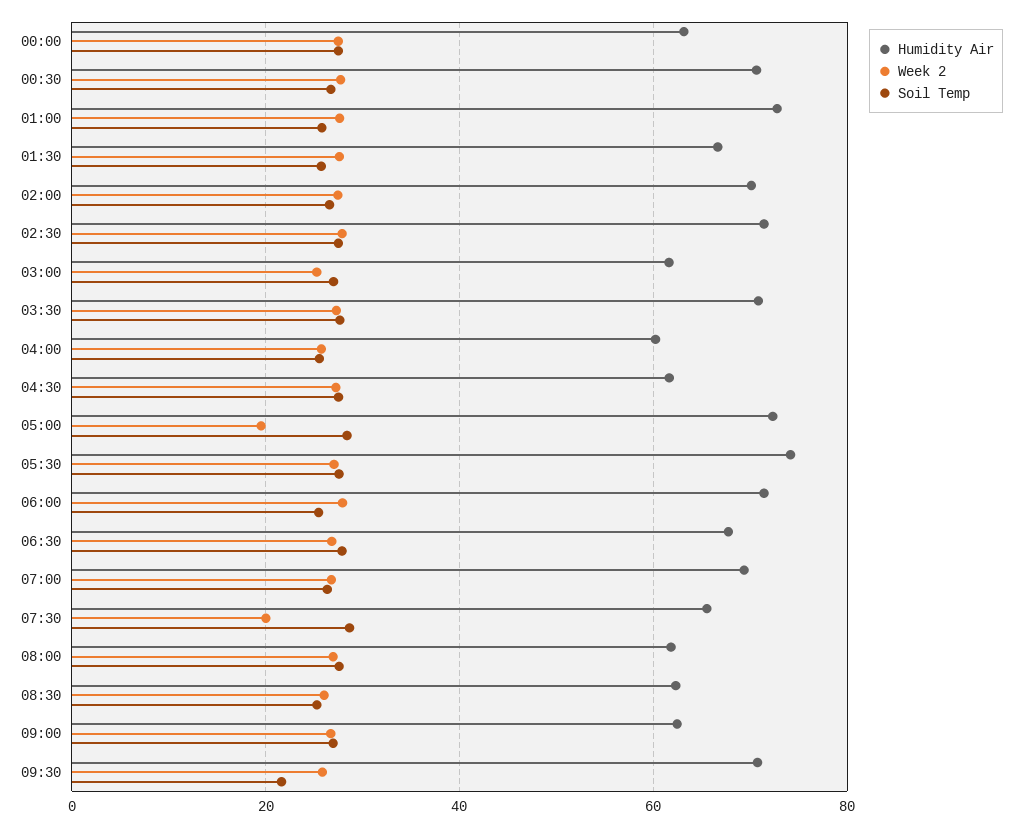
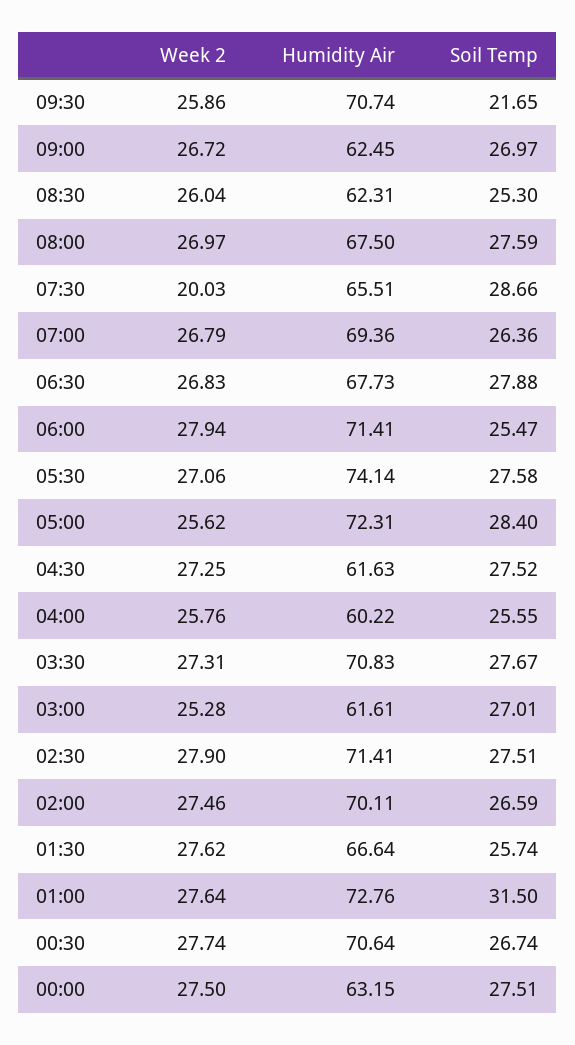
Soil Temp, 01:00: 26 -> 31.5
Week 2, 05:00: 20 -> 25.62
Humidity Air, 08:00: 62 -> 67.5

